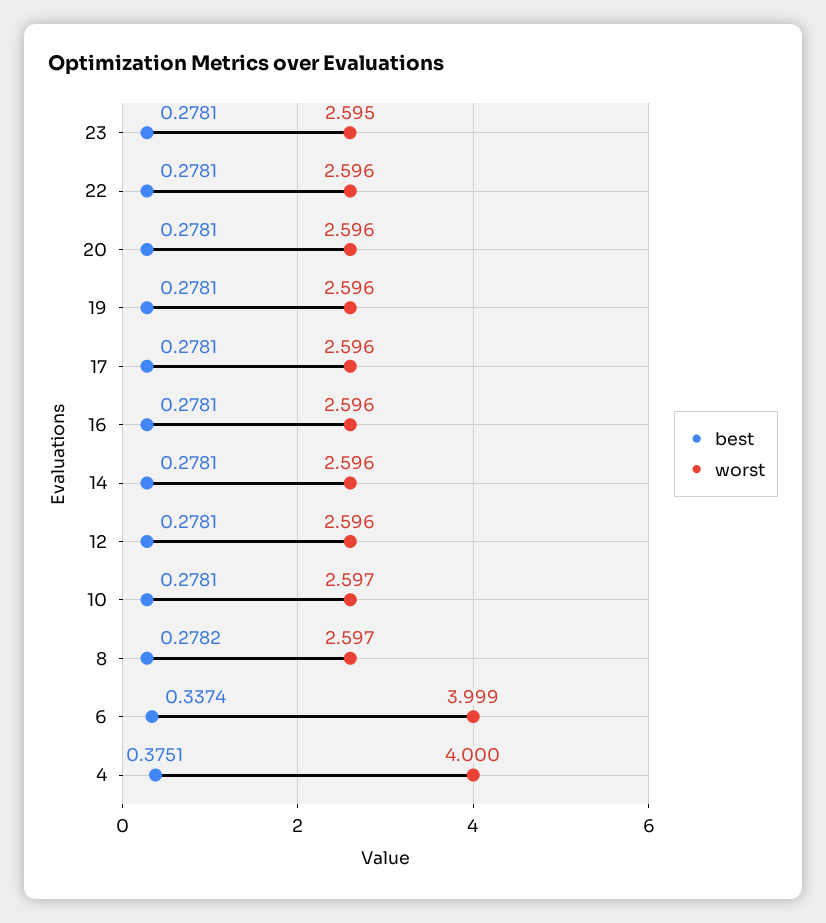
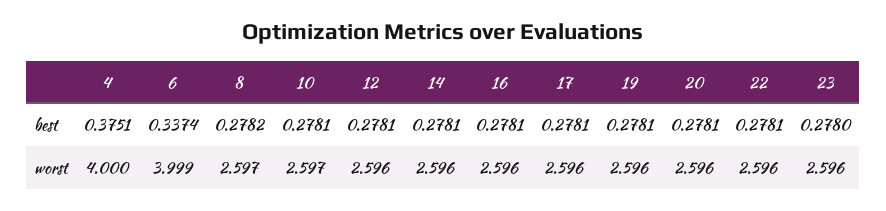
best, 23: 0.2781 -> 0.278
worst, 23: 2.595 -> 2.596

